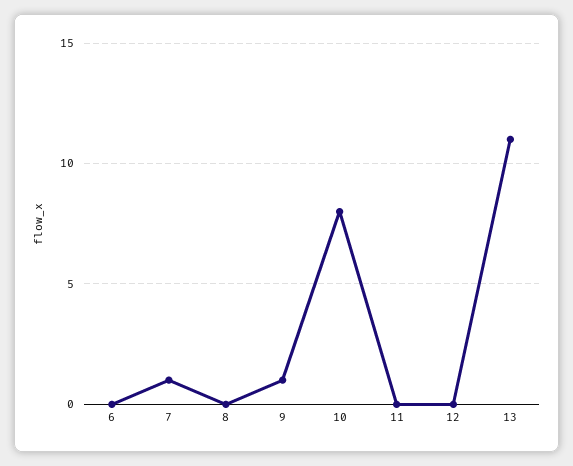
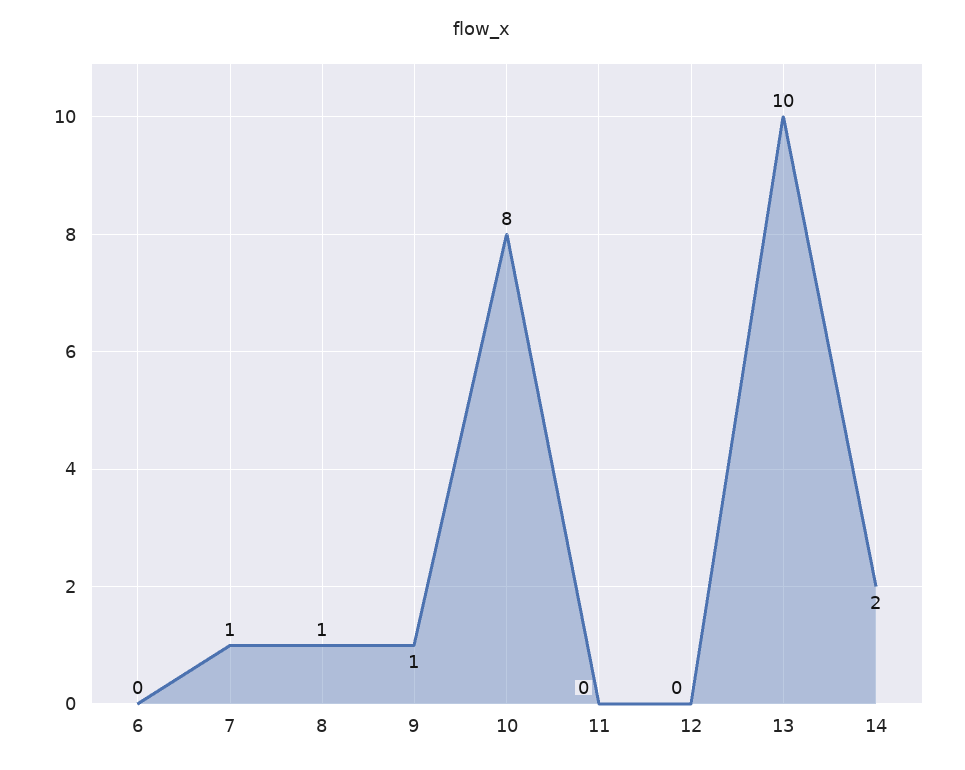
8: 0 -> 1
13: 11 -> 10
14: none -> 2

